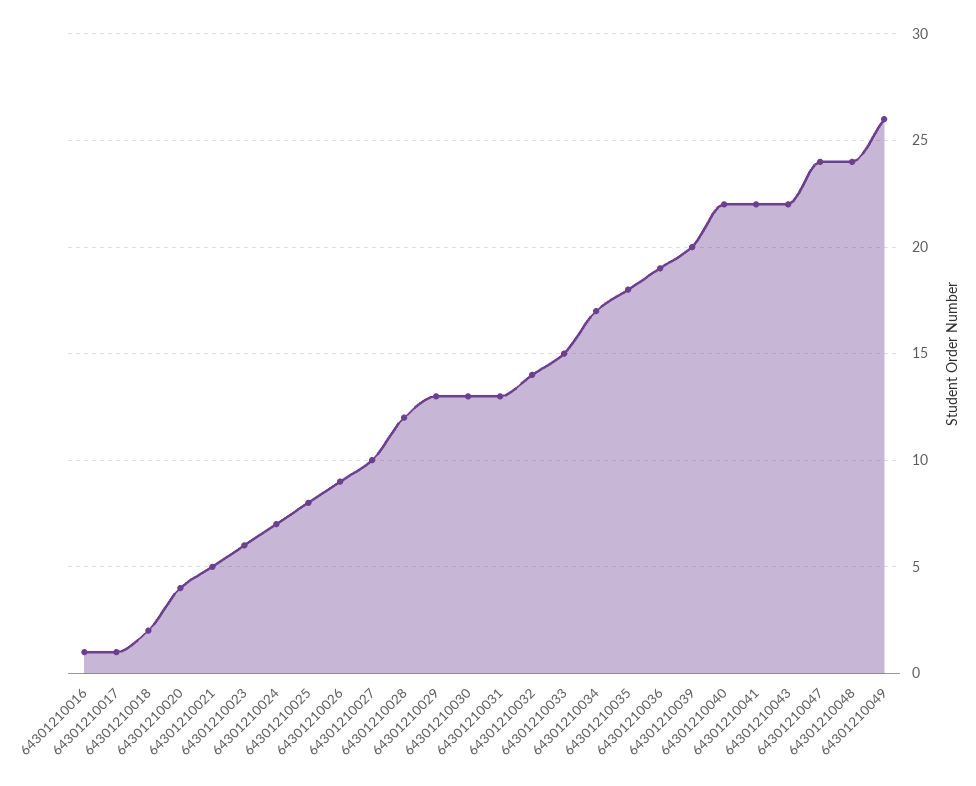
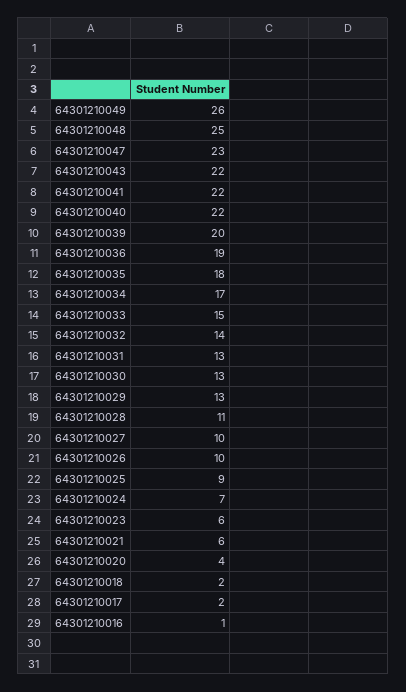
64301210017: 1 -> 2
64301210021: 5 -> 6
64301210025: 8 -> 9
64301210026: 9 -> 10
64301210028: 12 -> 11
64301210047: 24 -> 23
64301210048: 24 -> 25

